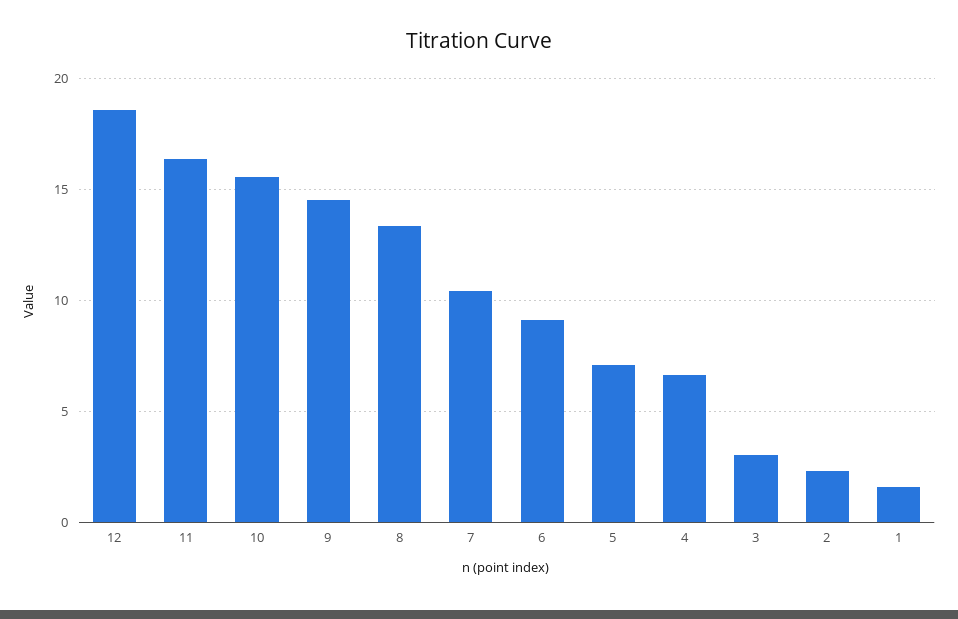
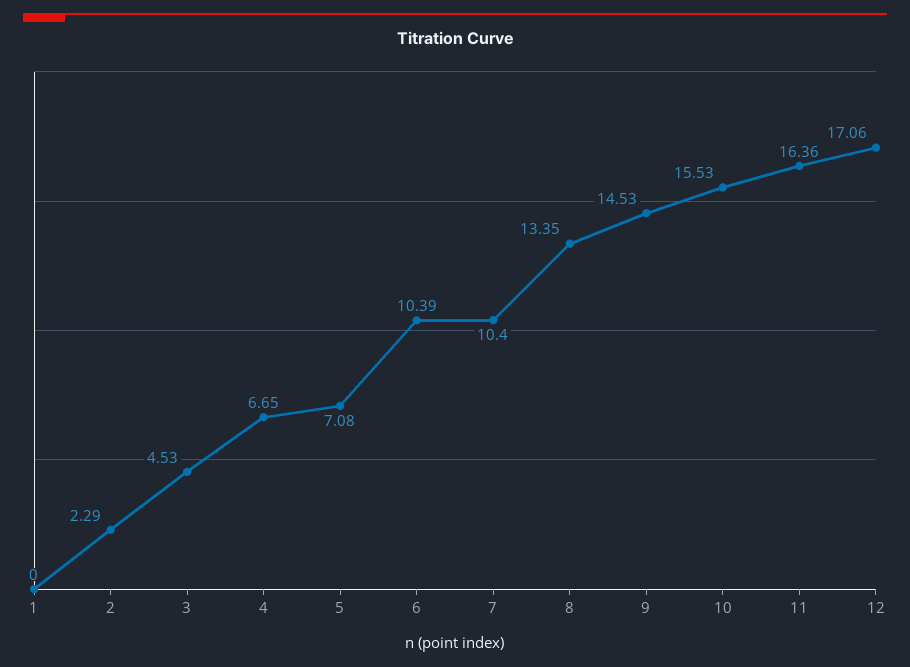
12: 18.5 -> 17.06
6: 9 -> 10.39
3: 3 -> 4.53
1: 1.5 -> 0

